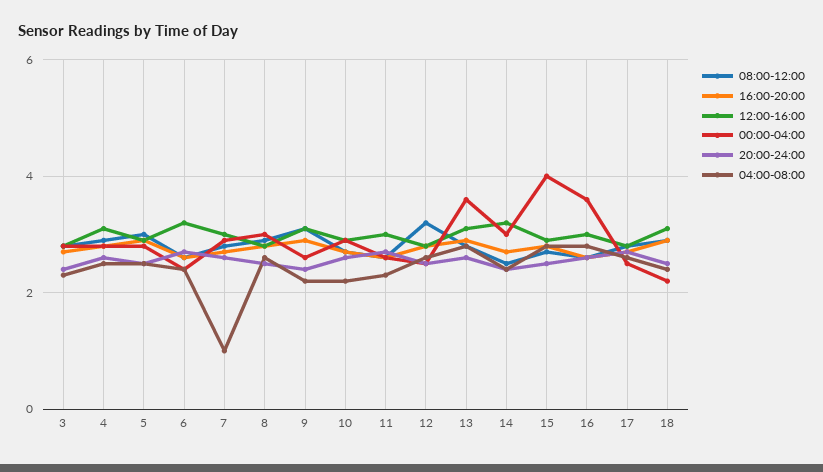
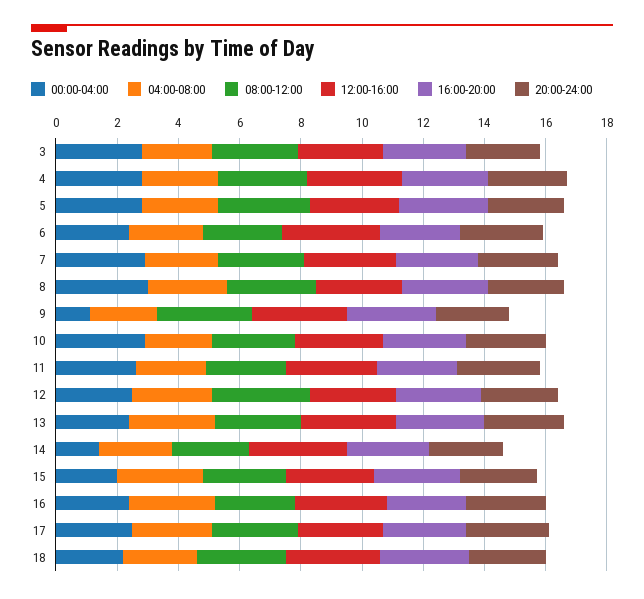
04:00-08:00, 7: 1 -> 2.5
00:00-04:00, 9: 2.5 -> 1
00:00-04:00, 13: 3.5 -> 2.5
00:00-04:00, 14: 3 -> 1.5
00:00-04:00, 15: 4 -> 2
00:00-04:00, 16: 3.5 -> 2.5

